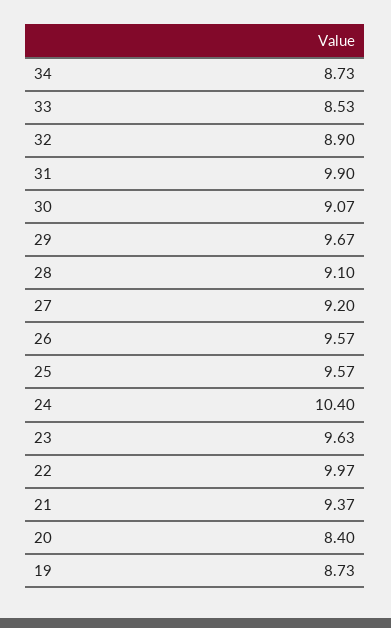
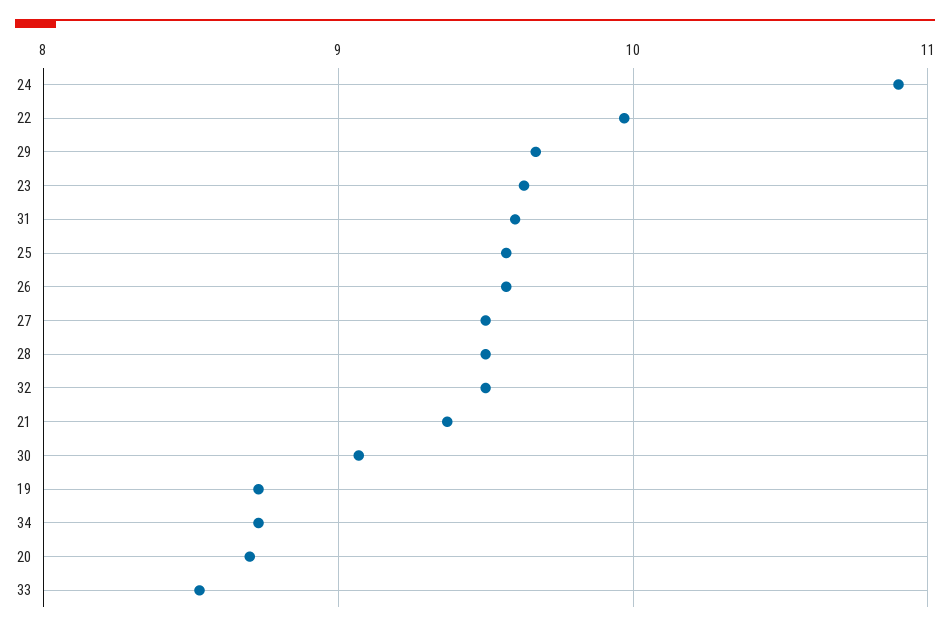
32: 8.9 -> 9.5
31: 9.9 -> 9.6
28: 9.1 -> 9.5
27: 9.2 -> 9.5
24: 10.4 -> 10.9
20: 8.4 -> 8.7

